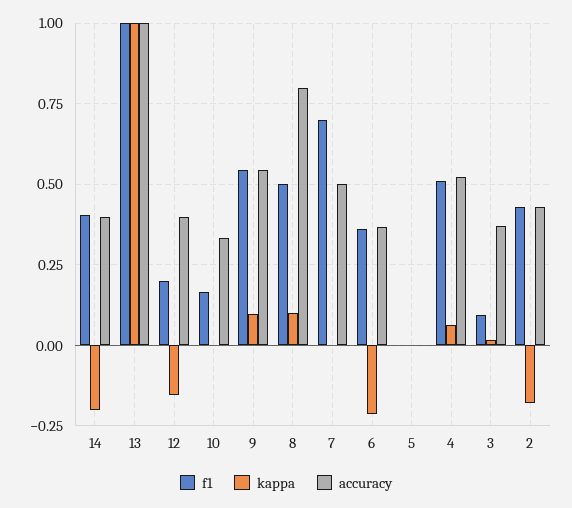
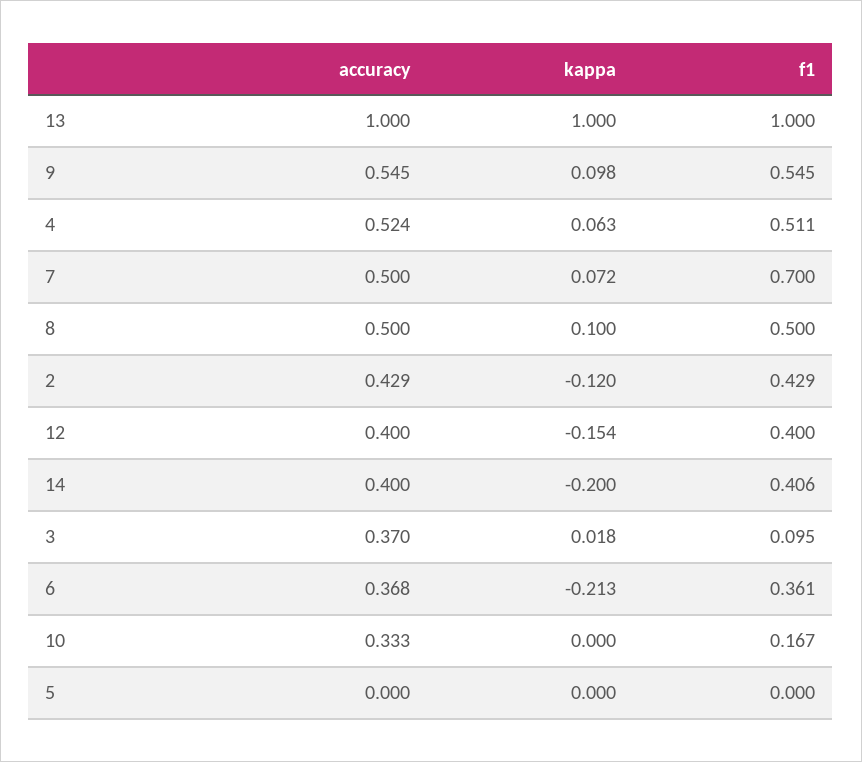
f1, 12: 0.2 -> 0.4
accuracy, 8: 0.8 -> 0.5
kappa, 7: 0 -> 0.072
kappa, 2: -0.175 -> -0.12

